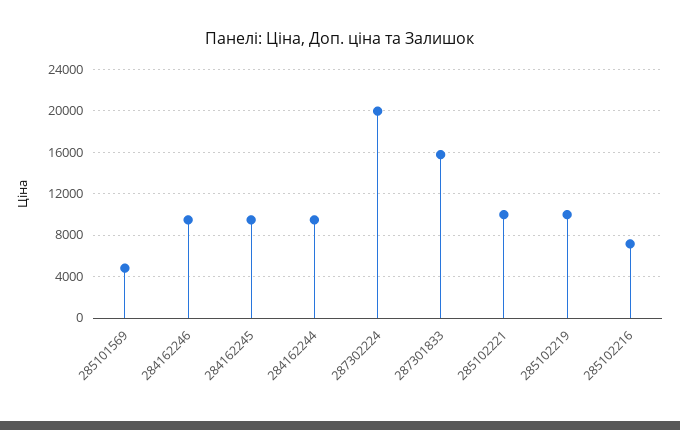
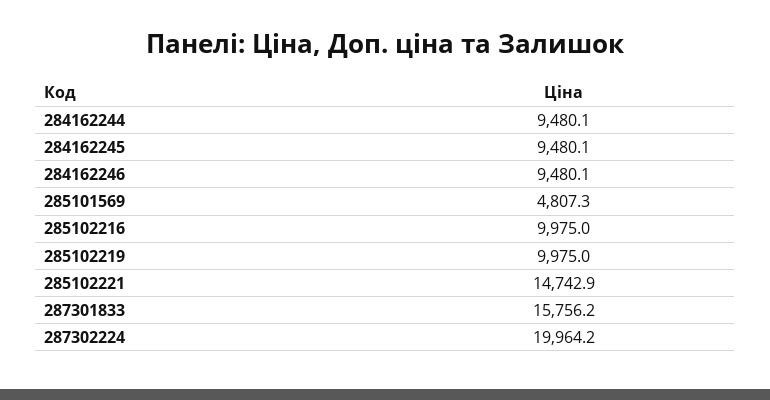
285102221: 10000 -> 14742.9
285102216: 7000 -> 9975

